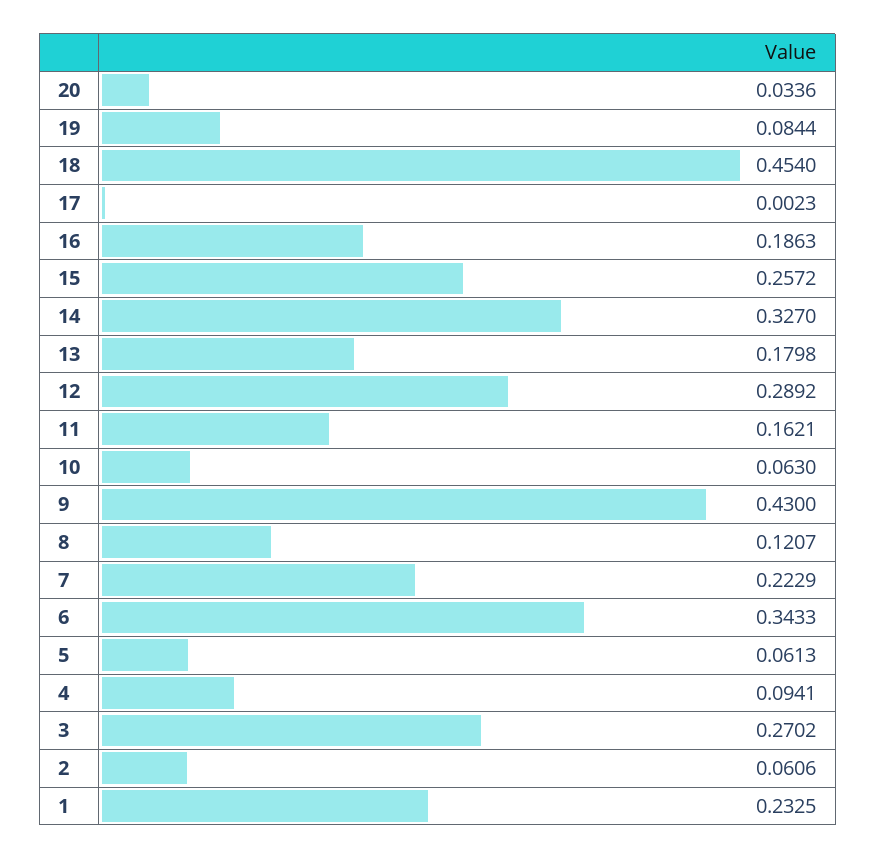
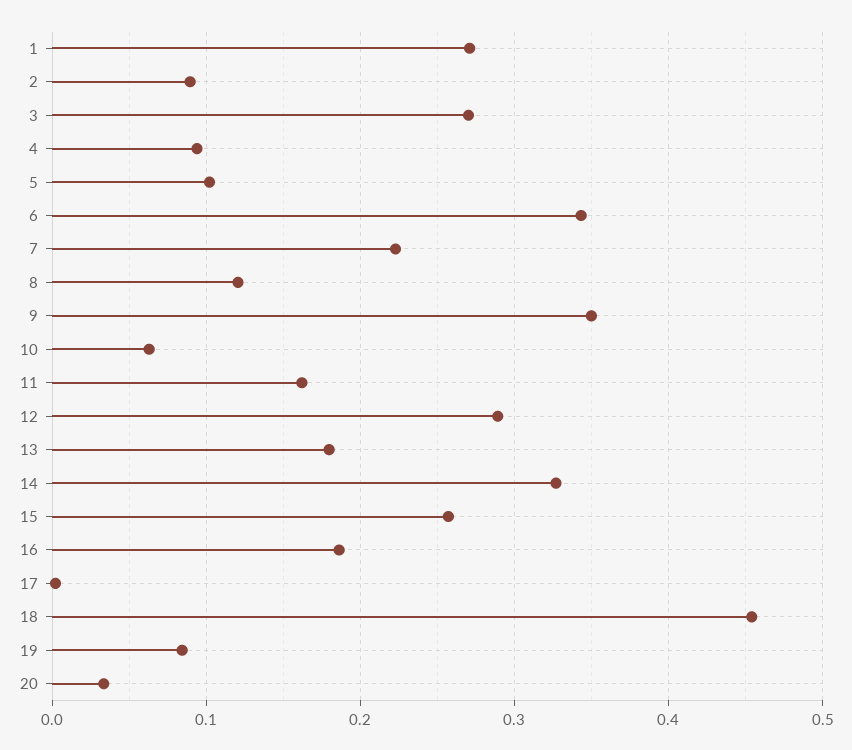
9: 0.43 -> 0.35
5: 0.0613 -> 0.1
2: 0.0606 -> 0.09
1: 0.2325 -> 0.27

